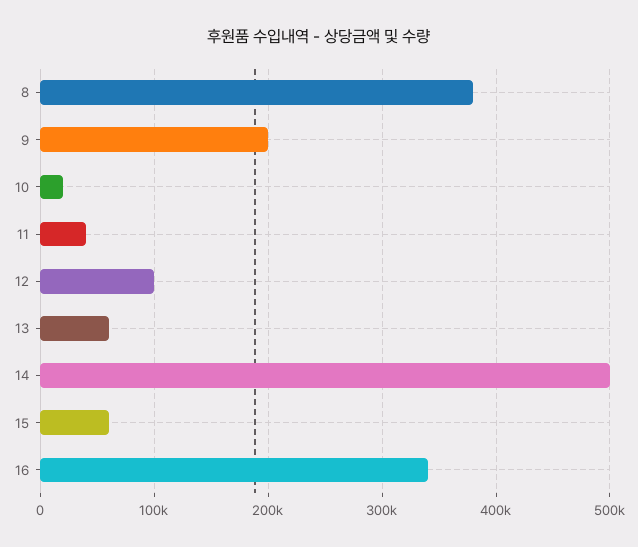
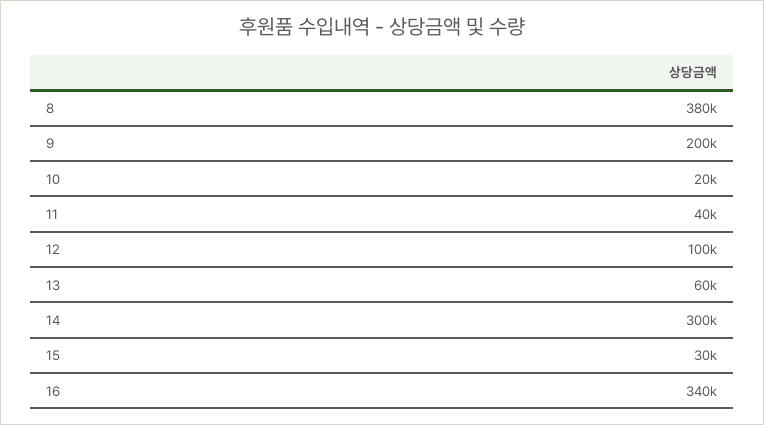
14: 500000 -> 300000
15: 60000 -> 30000

